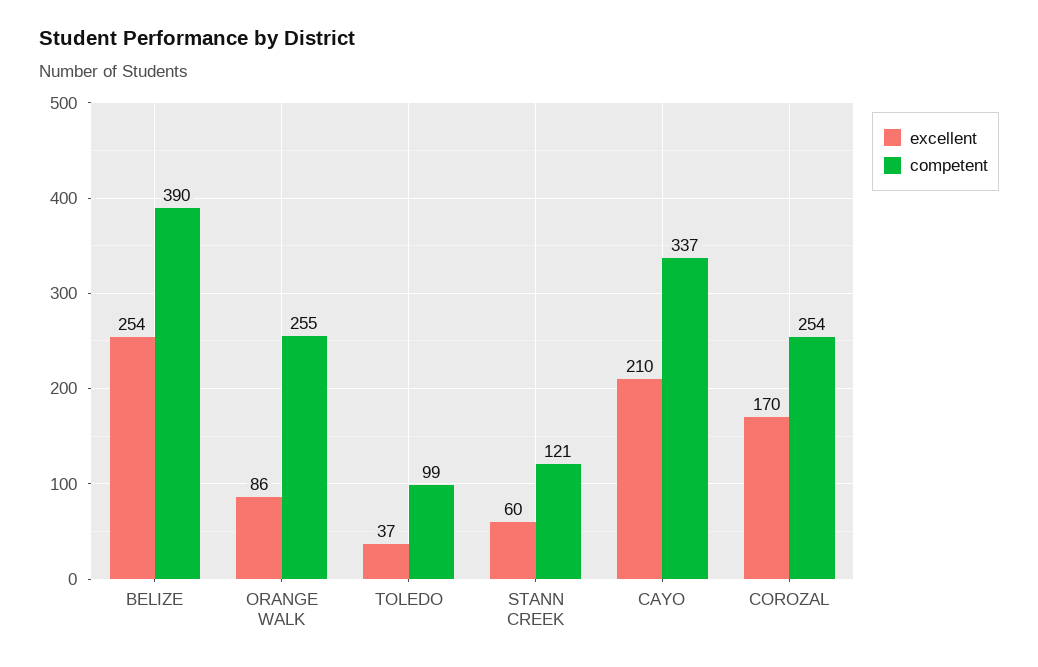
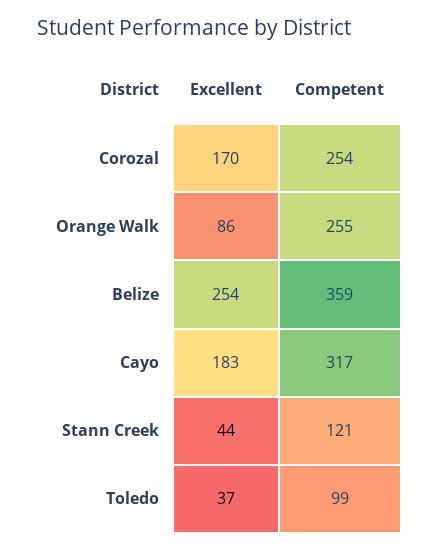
competent, BELIZE: 390 -> 359
excellent, STANN CREEK: 60 -> 44
excellent, CAYO: 210 -> 183
competent, CAYO: 337 -> 317

